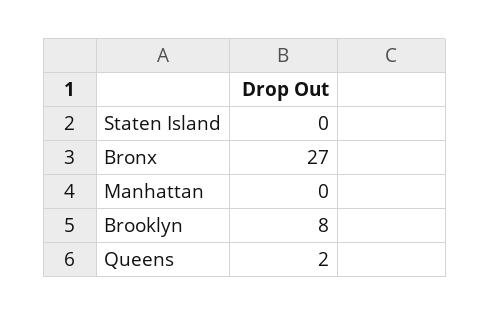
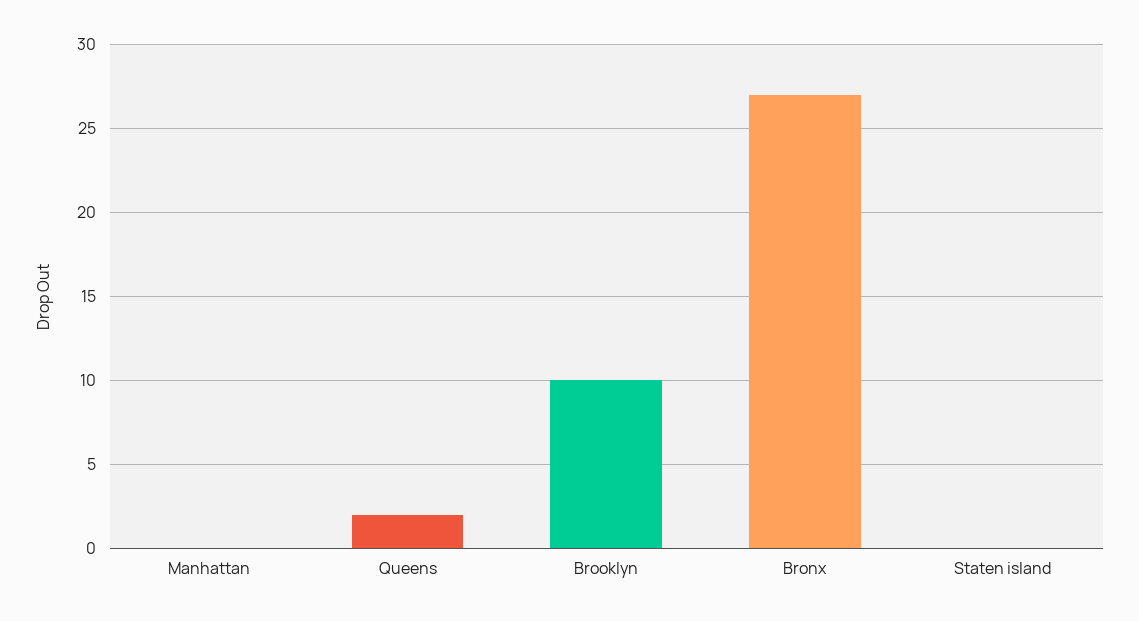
Brooklyn: 8 -> 10

